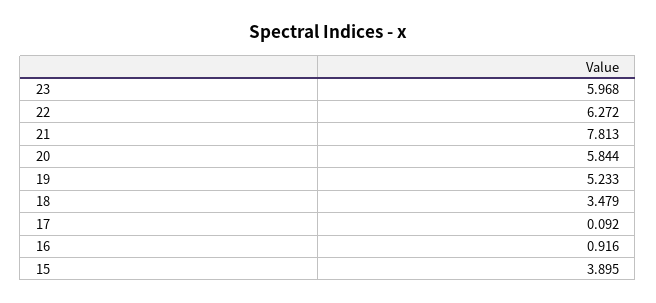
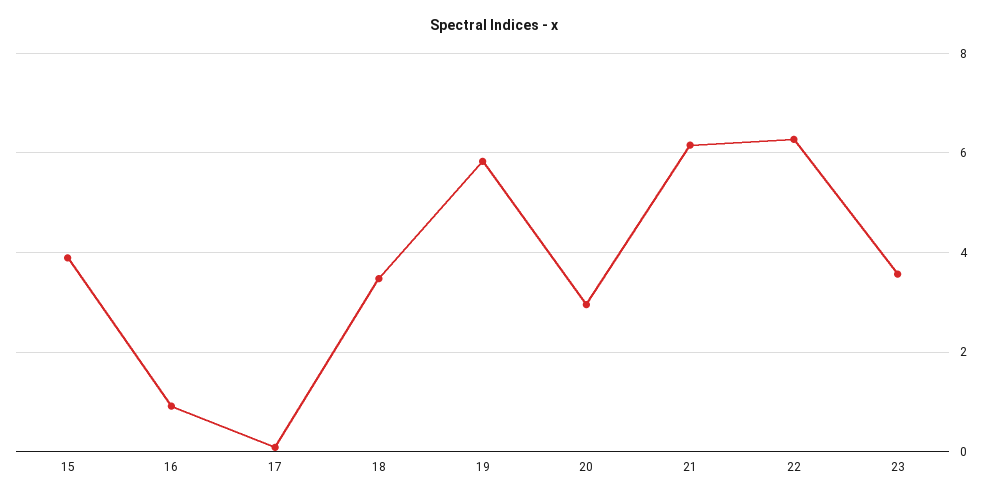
23: 5.968 -> 3.6
21: 7.813 -> 6.2
20: 5.844 -> 3
19: 5.233 -> 5.8

